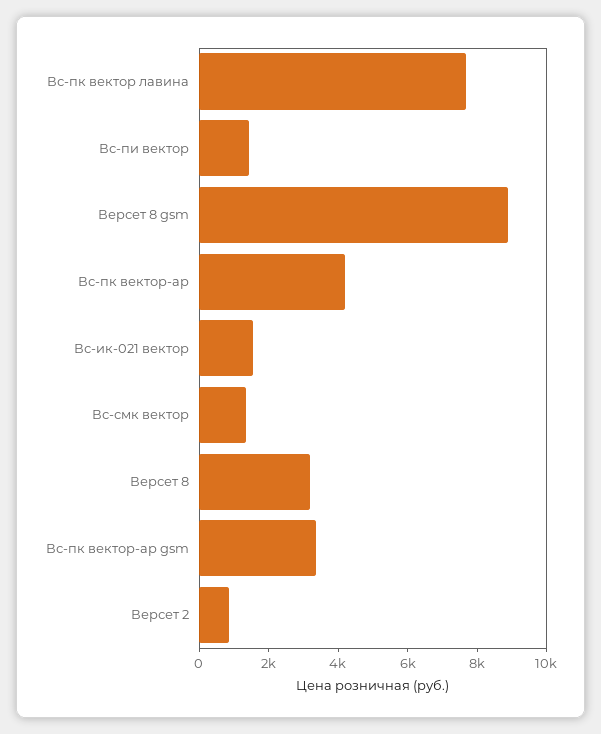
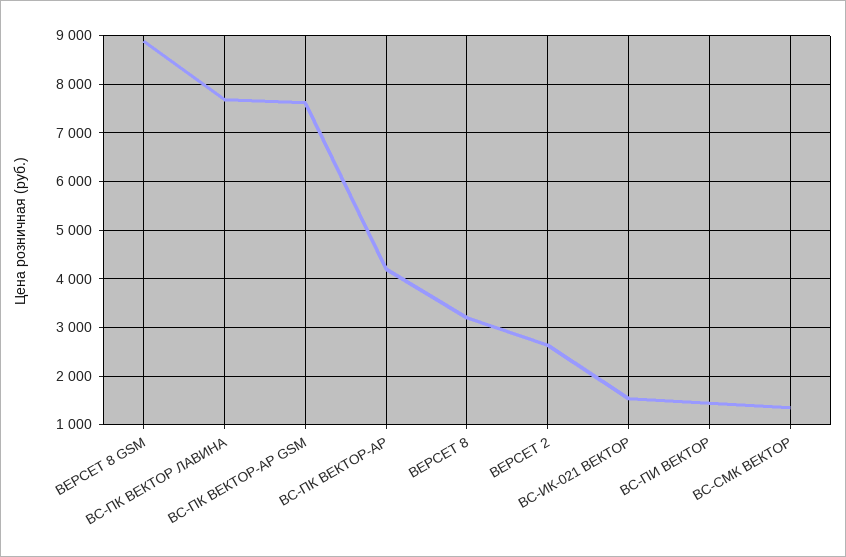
Вс-пк вектор-ар gsm: 3500 -> 7600
Версет 2: 1000 -> 2600

